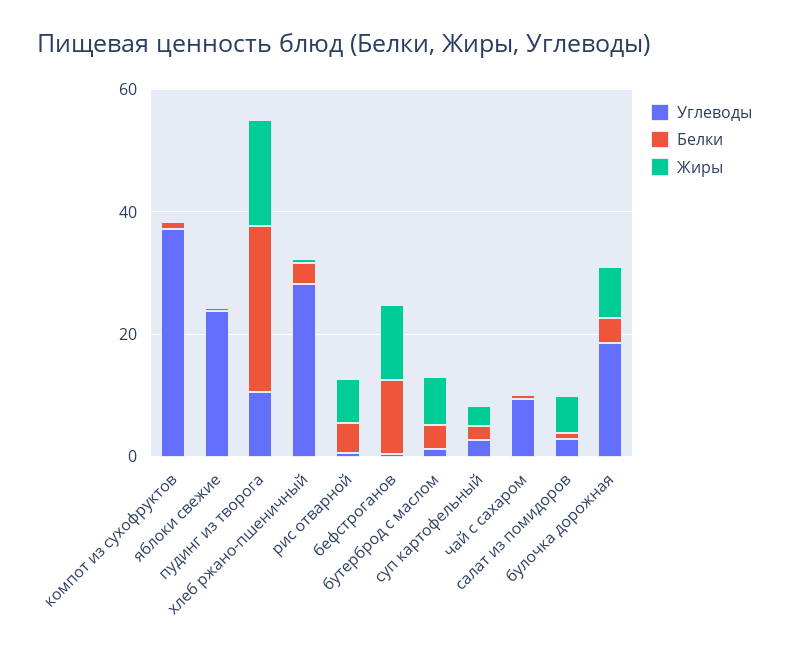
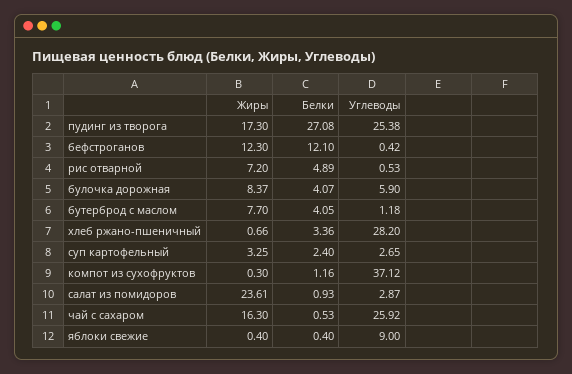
Углеводы, яблоки свежие: 25 -> 9
Углеводы, пудинг из творога: 10 -> 25.38
Углеводы, чай с сахаром: 10 -> 25.92
Жиры, чай с сахаром: 0 -> 16.3
Жиры, салат из помидоров: 5 -> 23.61
Углеводы, булочка дорожная: 20 -> 5.9

